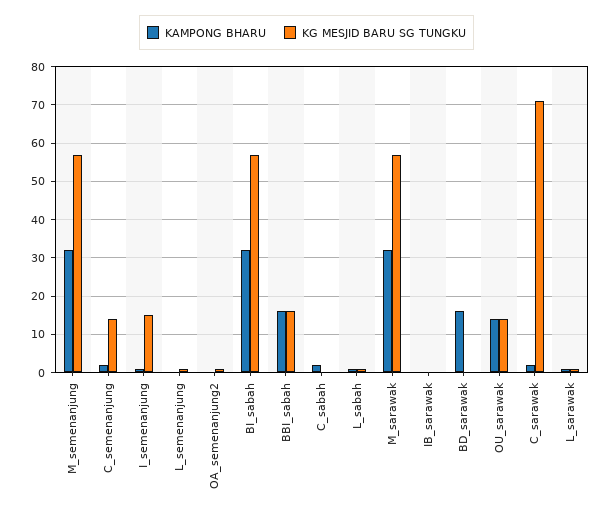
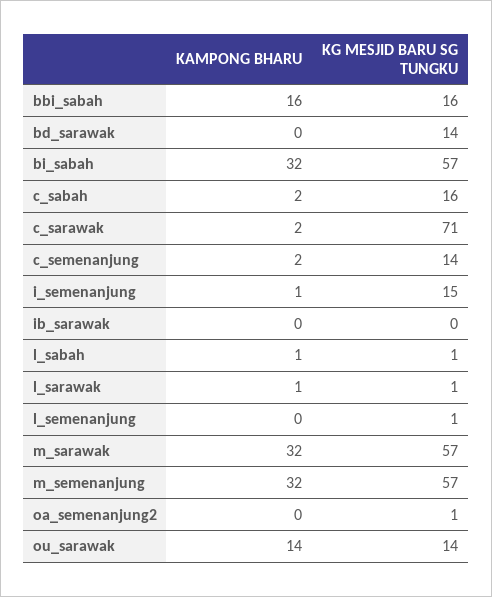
KG MESJID BARU SG TUNGKU, C_sabah: 0 -> 16
KAMPONG BHARU, BD_sarawak: 15 -> 0
KG MESJID BARU SG TUNGKU, BD_sarawak: 0 -> 14

